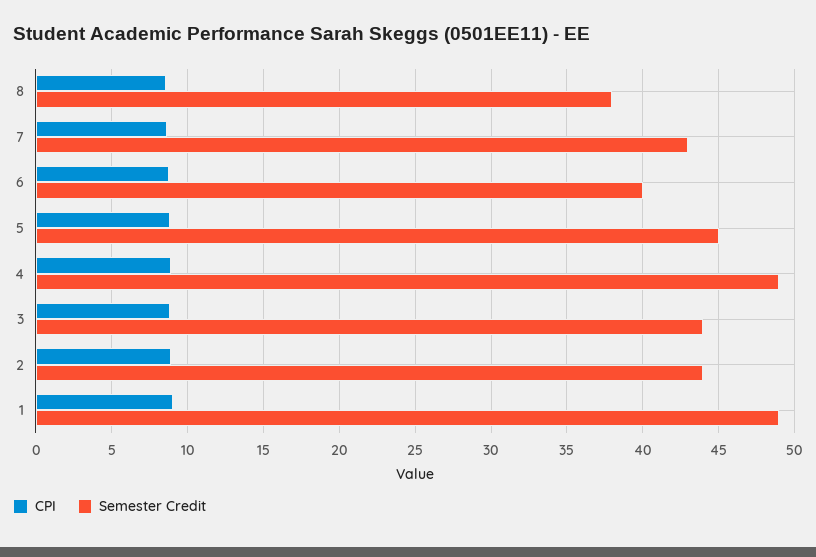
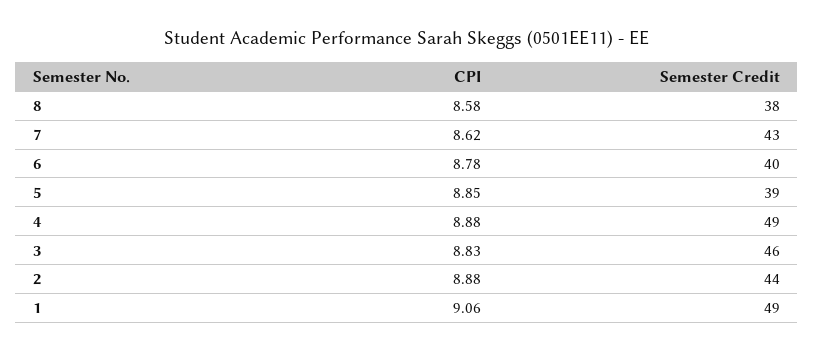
Semester Credit, 5: 45 -> 39
Semester Credit, 3: 44 -> 46

